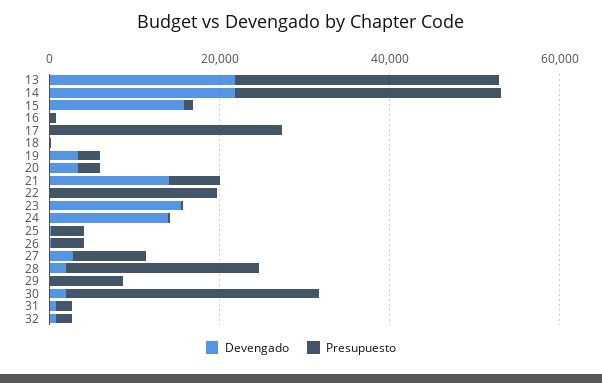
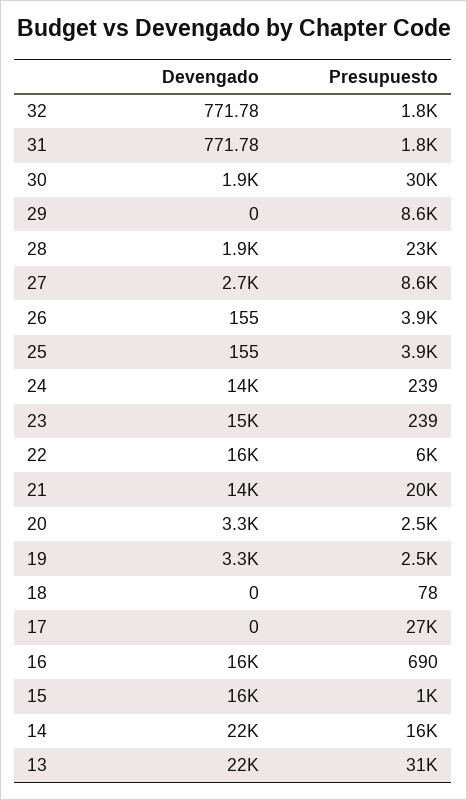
Presupuesto, 14: 30000 -> 16000
Devengado, 16: 0 -> 16000
Presupuesto, 21: 5000 -> 20000
Devengado, 22: 0 -> 16000
Presupuesto, 22: 20000 -> 6000

